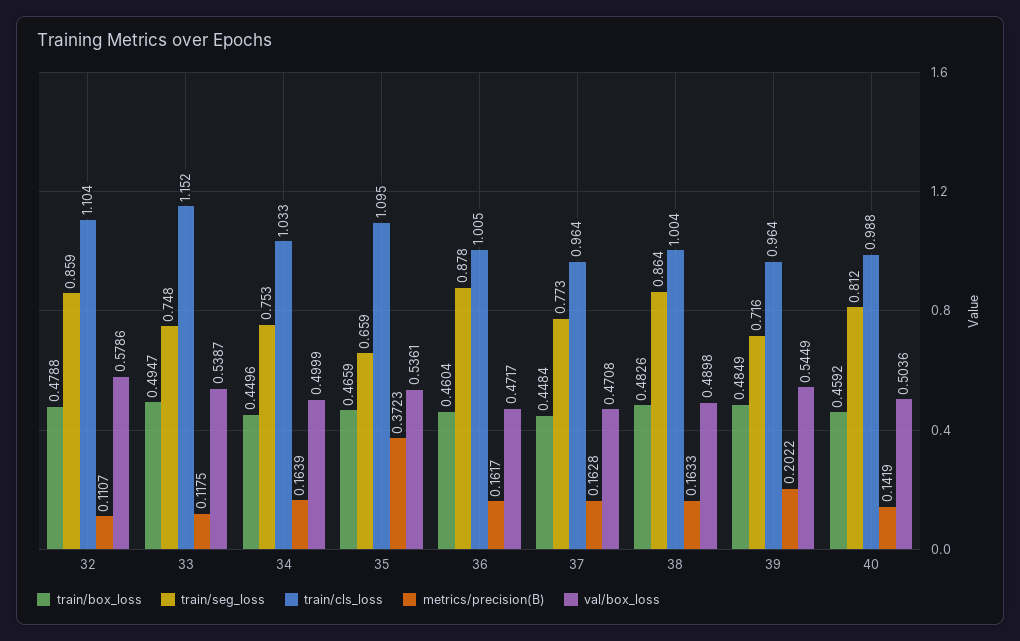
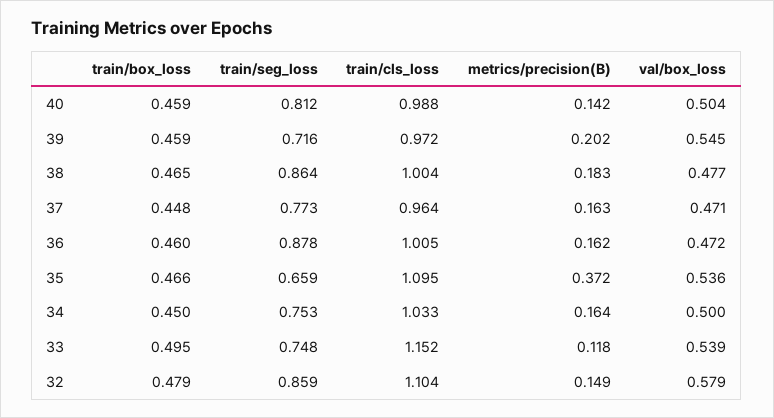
metrics/precision(B), 32: 0.1107 -> 0.149
train/box_loss, 38: 0.4826 -> 0.465
metrics/precision(B), 38: 0.1633 -> 0.183
val/box_loss, 38: 0.4898 -> 0.477
train/box_loss, 39: 0.4849 -> 0.459
train/cls_loss, 39: 0.964 -> 0.972

